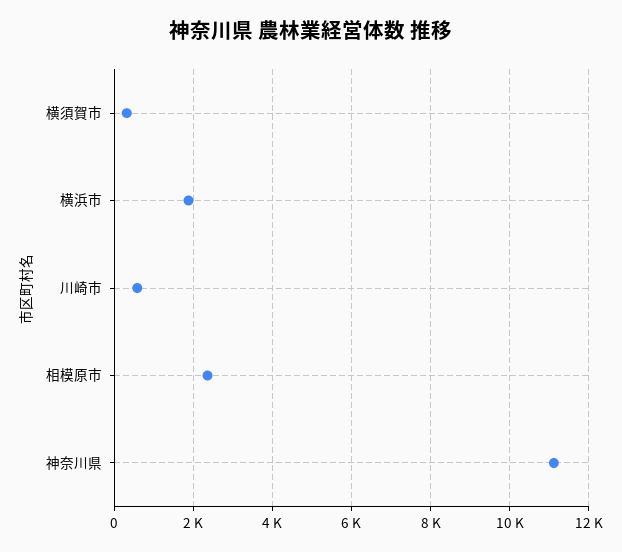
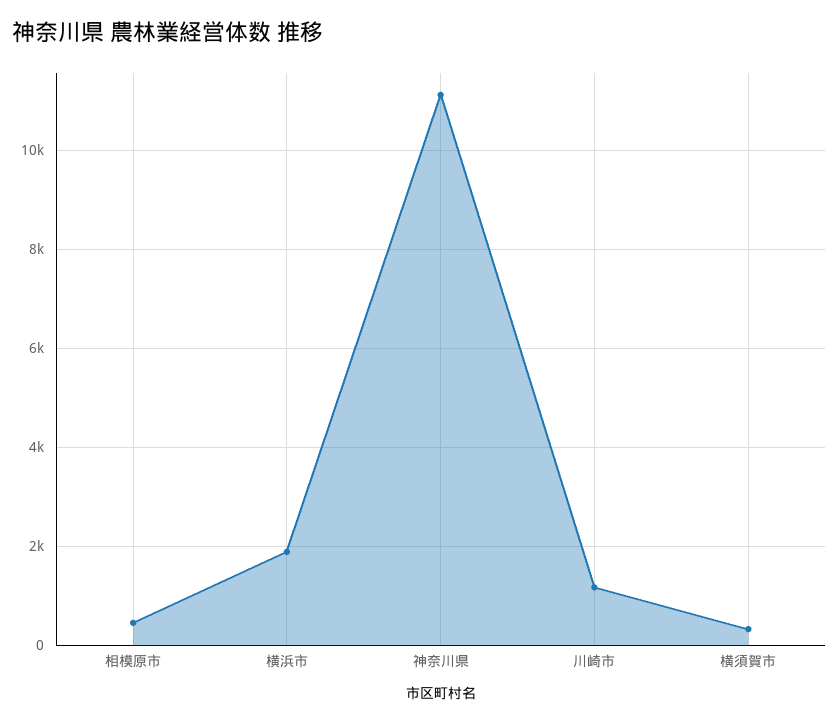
川崎市: 600 -> 1200
相模原市: 2400 -> 400

